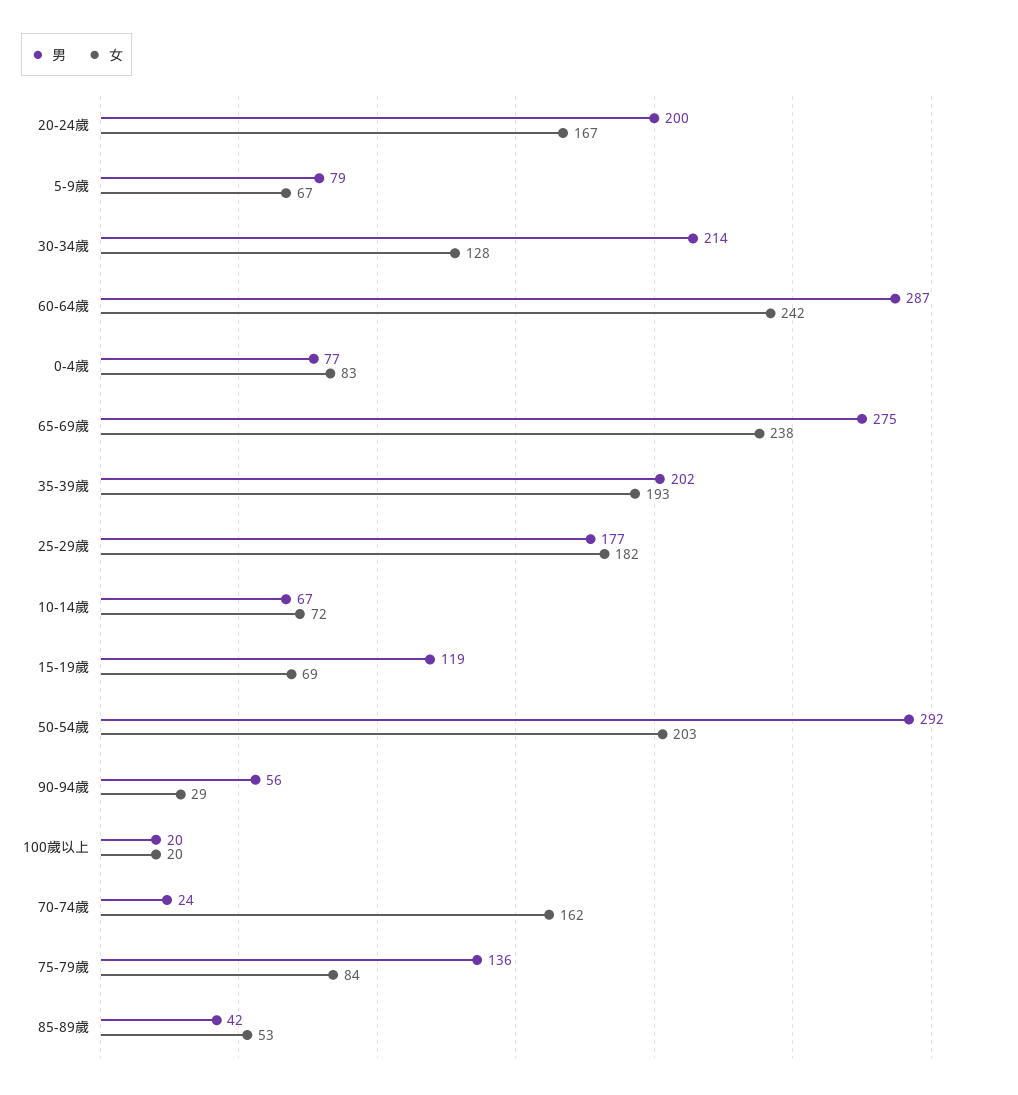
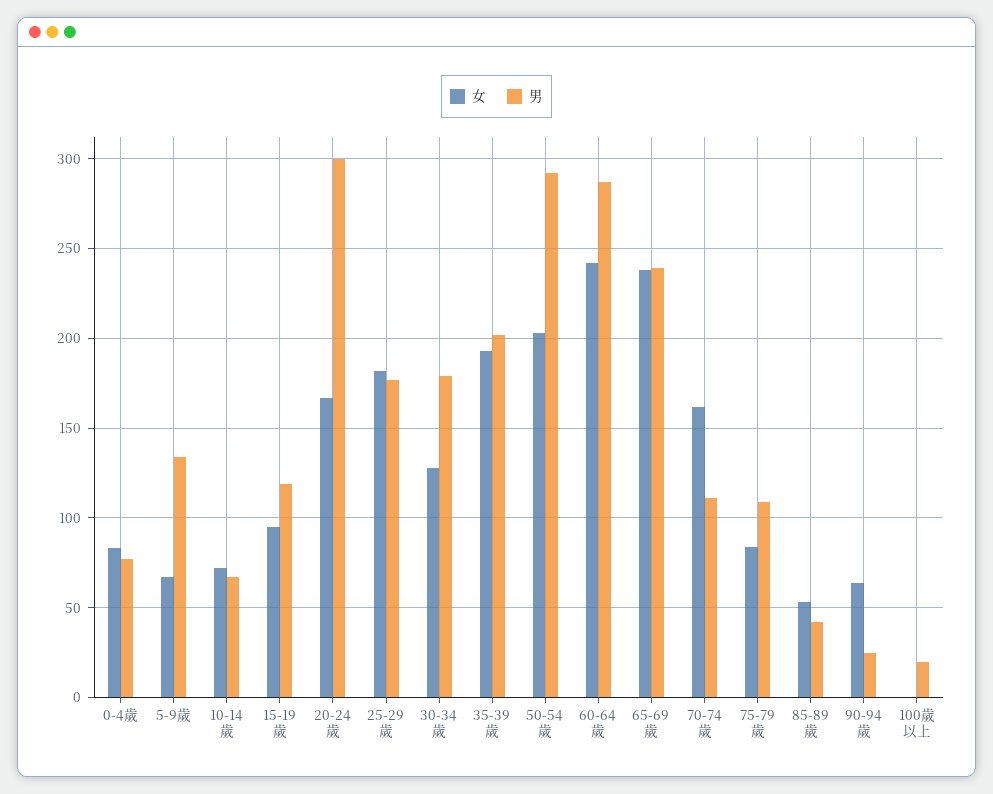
男, 20-24歲: 200 -> 300
男, 5-9歲: 79 -> 135
男, 30-34歲: 214 -> 180
男, 65-69歲: 275 -> 240
女, 15-19歲: 69 -> 95
男, 90-94歲: 56 -> 25
女, 90-94歲: 29 -> 65
女, 100歲以上: 20 -> 0
男, 70-74歲: 24 -> 110
男, 75-79歲: 136 -> 110

